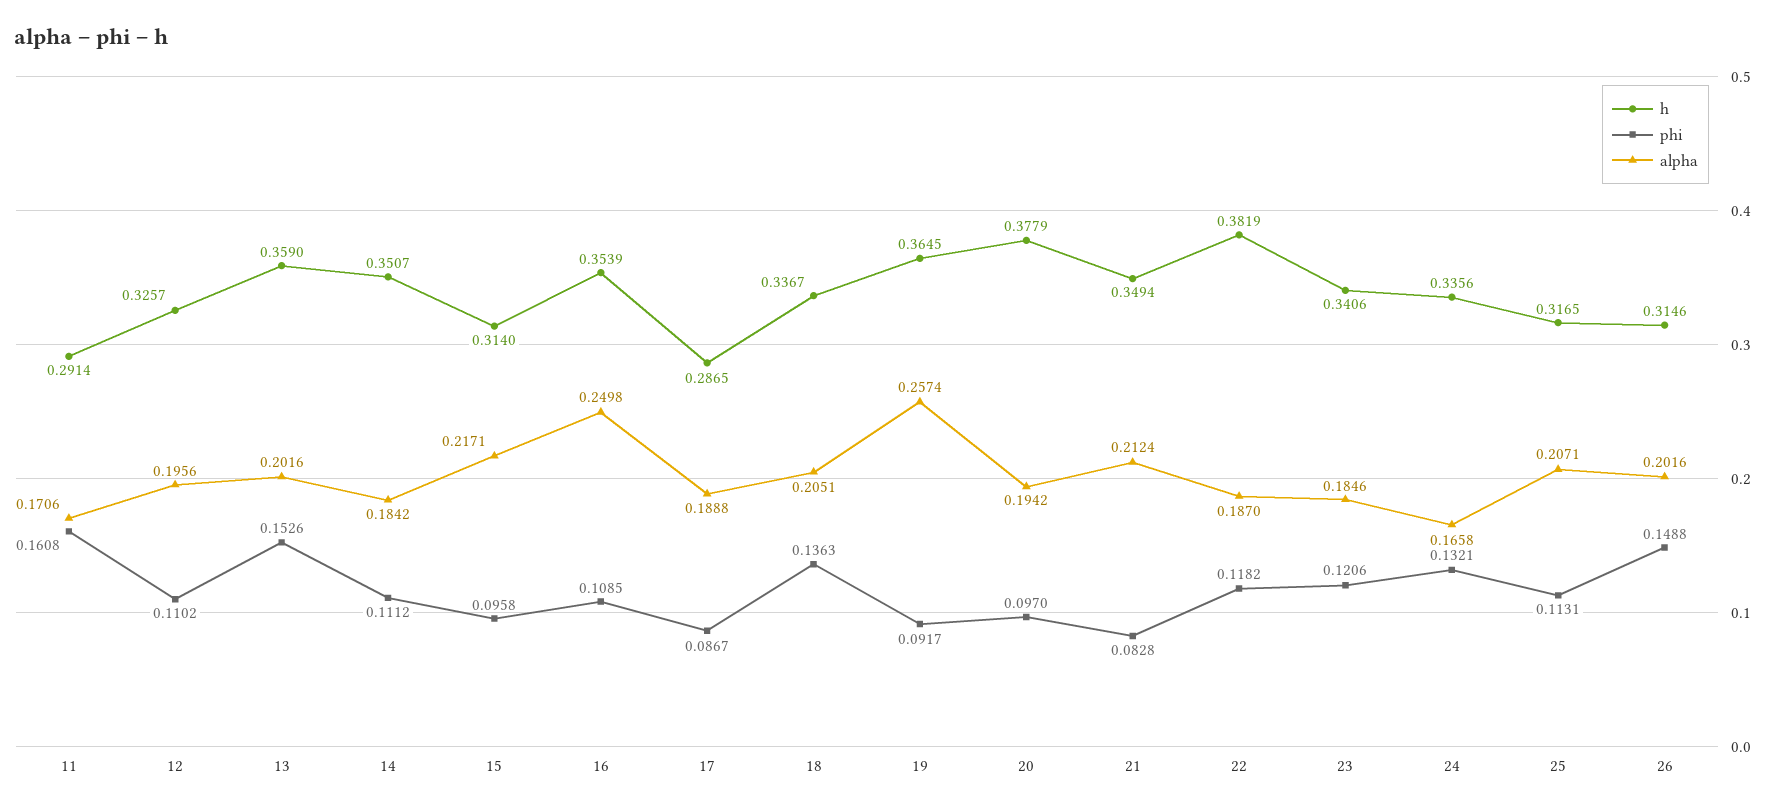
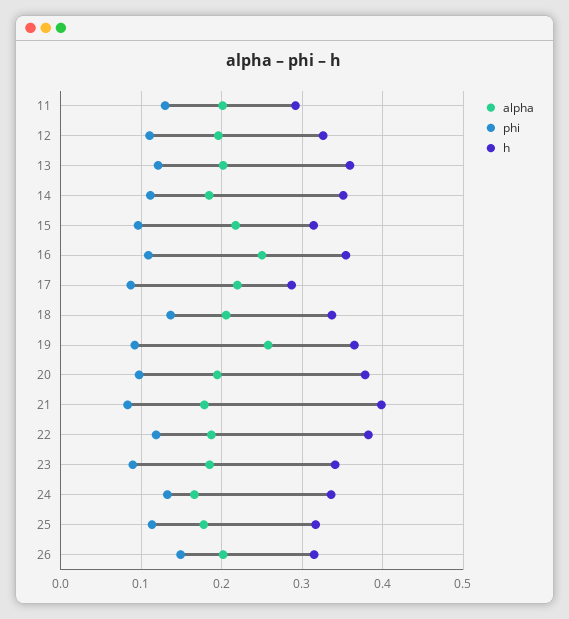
phi, 11: 0.1608 -> 0.13
alpha, 11: 0.1706 -> 0.2
phi, 13: 0.1526 -> 0.12
alpha, 17: 0.1888 -> 0.22
h, 21: 0.3494 -> 0.4
alpha, 21: 0.2124 -> 0.18
phi, 23: 0.1206 -> 0.09
alpha, 25: 0.2071 -> 0.18

